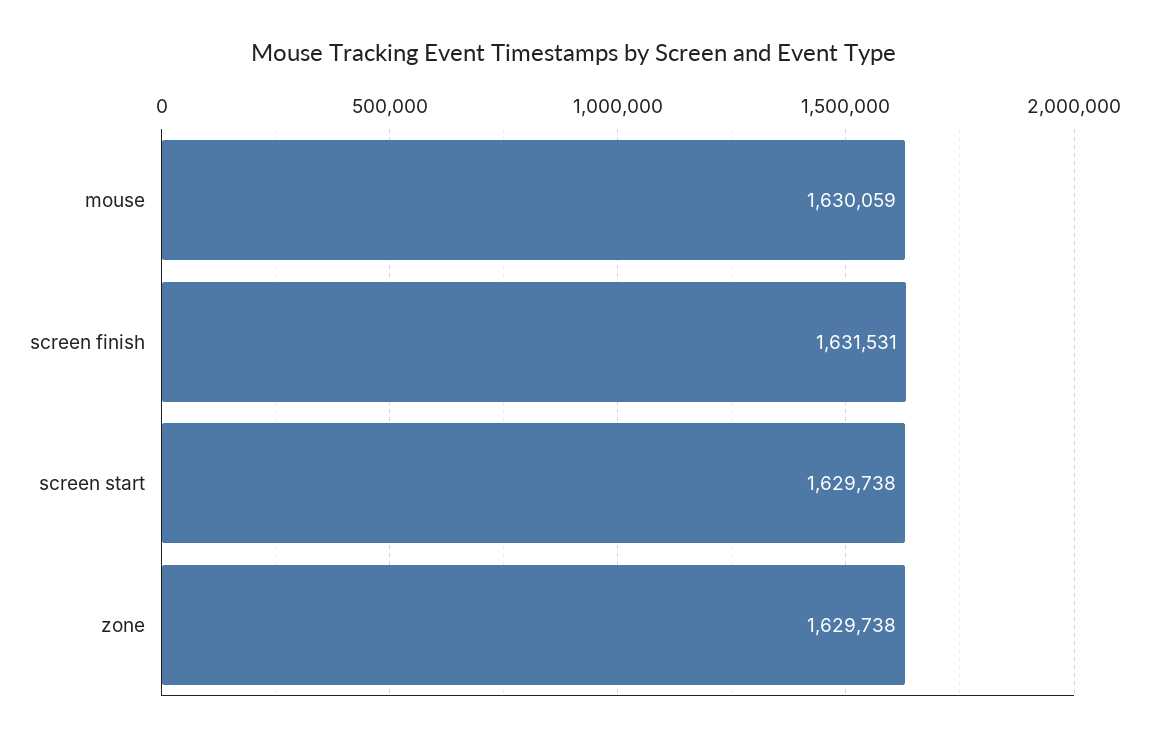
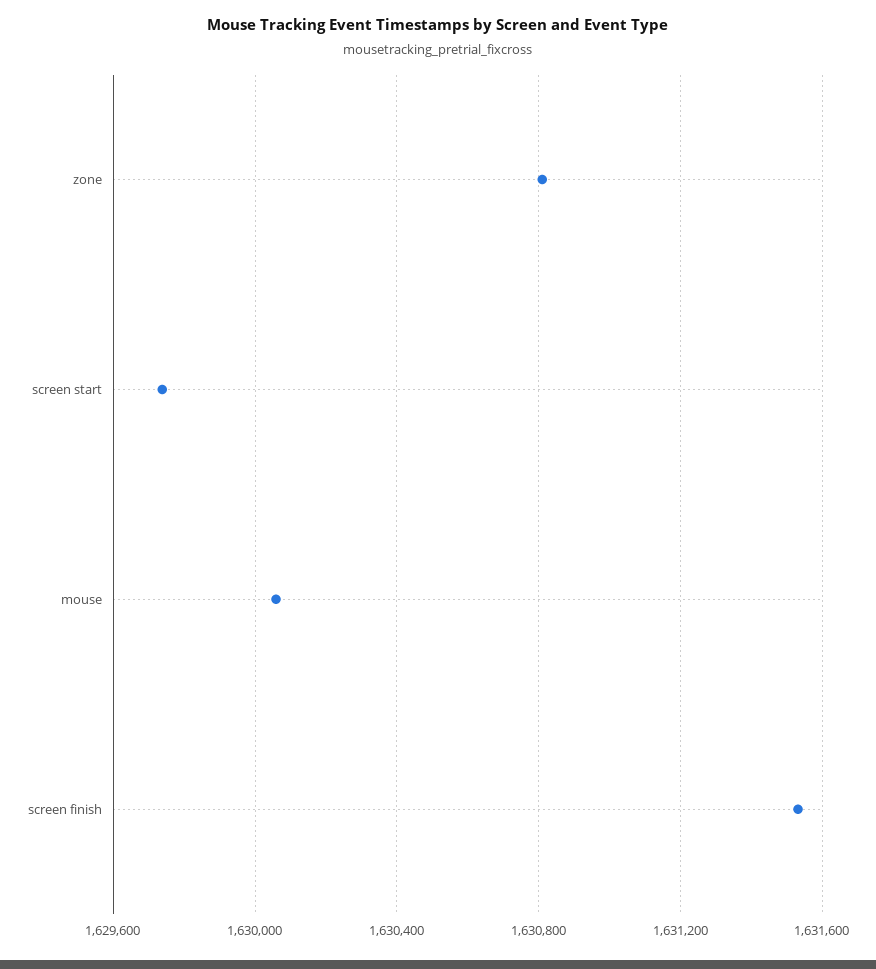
zone: 1629738 -> 1630800

